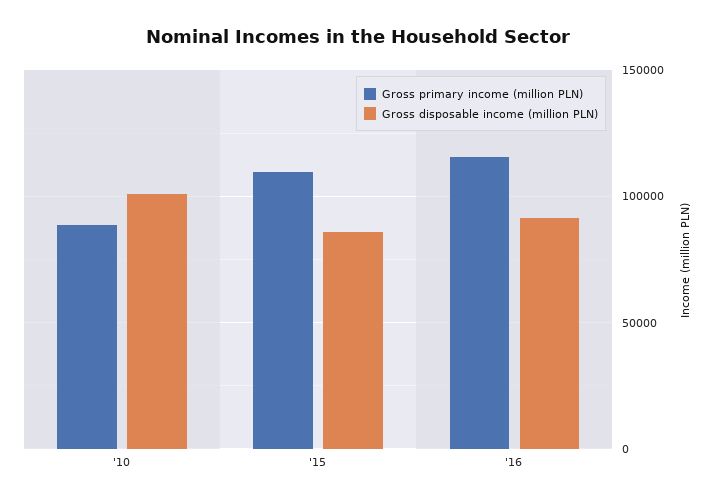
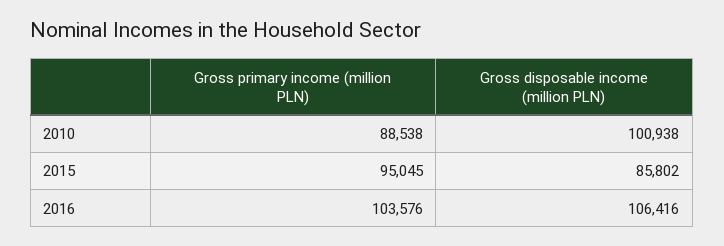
Gross primary income (million PLN), '15: 110000 -> 95045
Gross primary income (million PLN), '16: 115000 -> 103576
Gross disposable income (million PLN), '16: 90000 -> 106416

